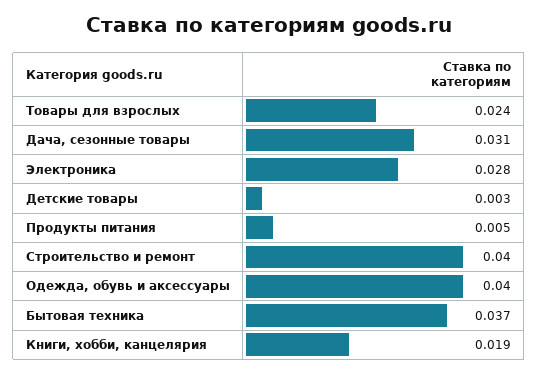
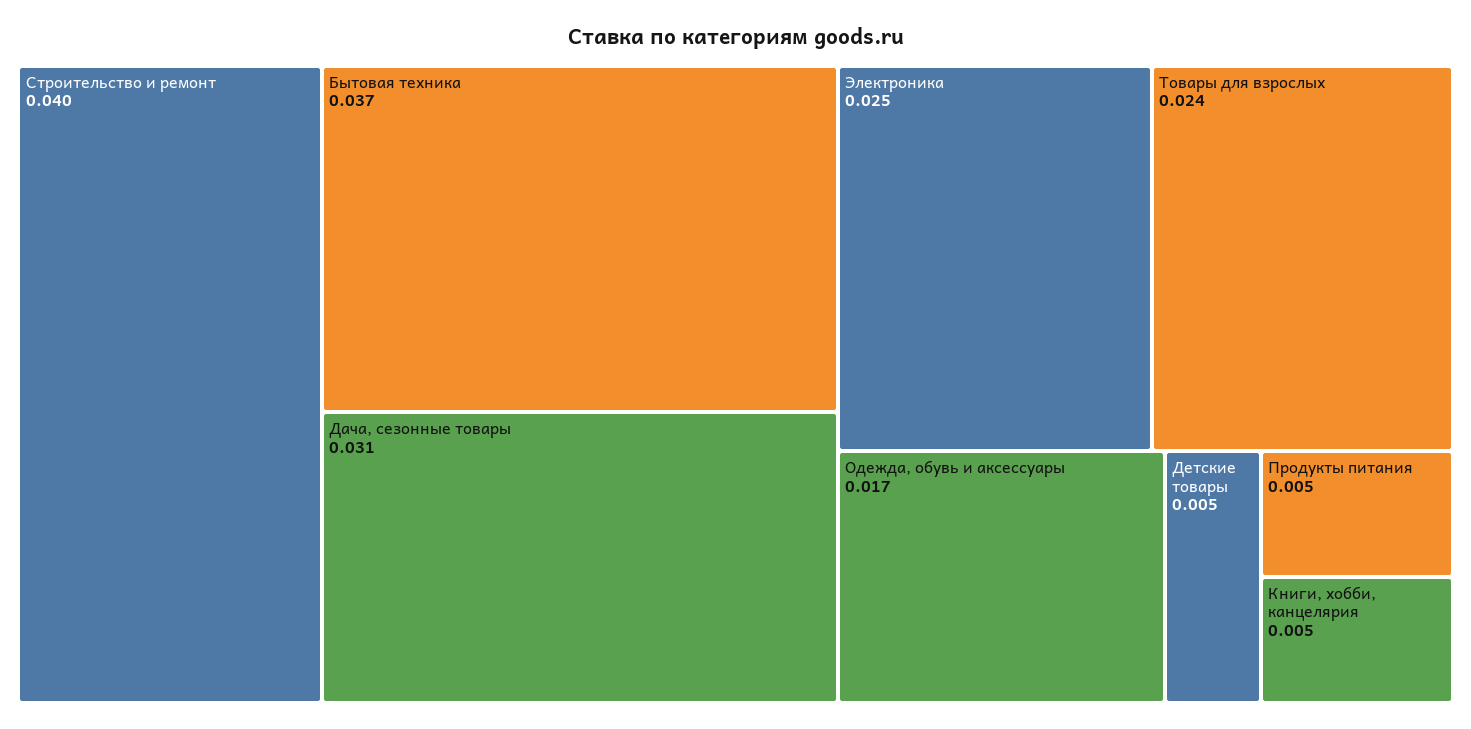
Электроника: 0.028 -> 0.025
Детские товары: 0.003 -> 0.005
Одежда, обувь и аксессуары: 0.04 -> 0.017
Книги, хобби, канцелярия: 0.019 -> 0.005

